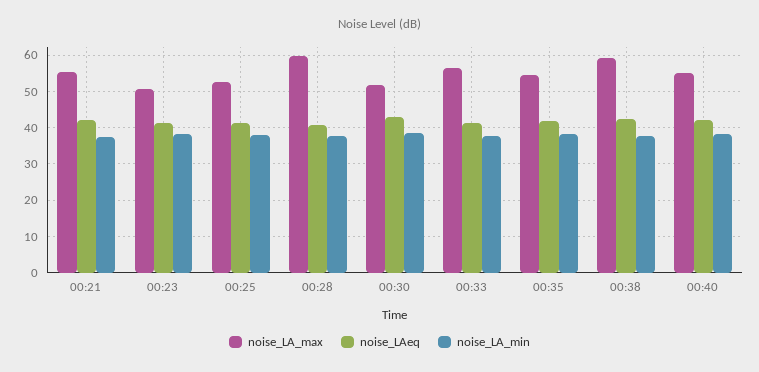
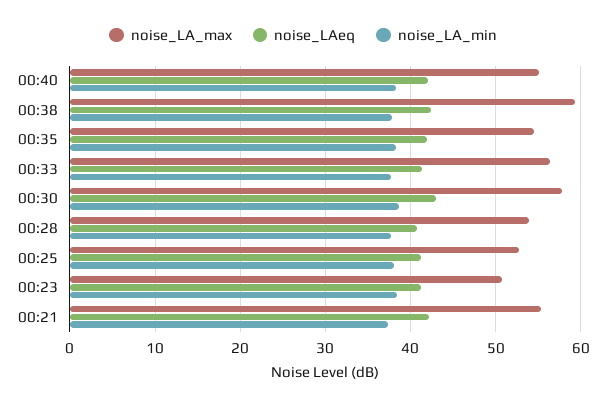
noise_LA_max, 00:28: 60 -> 54
noise_LA_max, 00:30: 52 -> 58

